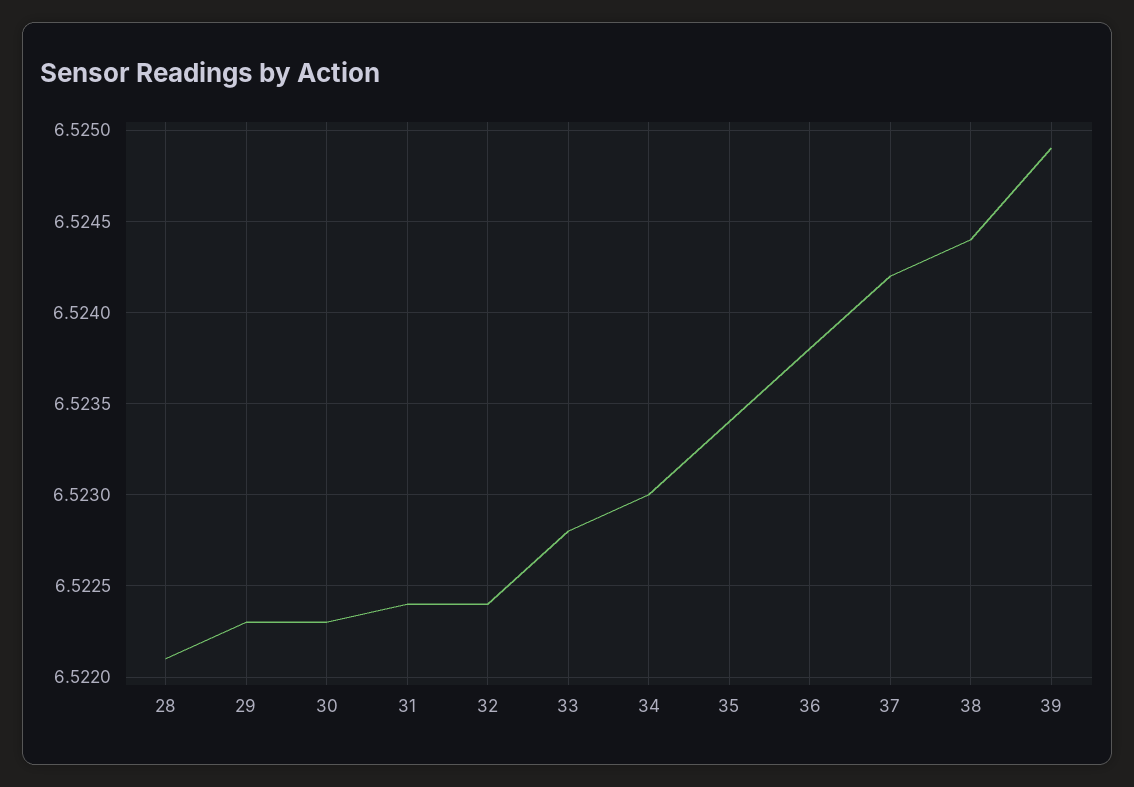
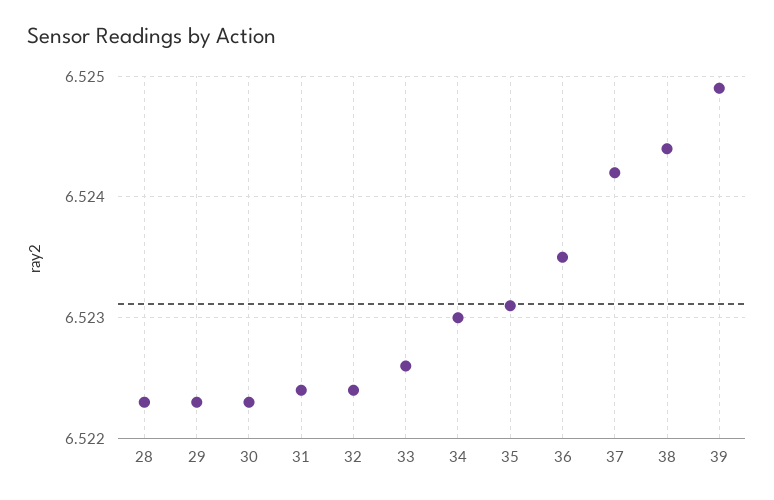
28: 6.5221 -> 6.5223
33: 6.5228 -> 6.5226
35: 6.5234 -> 6.5231
36: 6.5238 -> 6.5235

